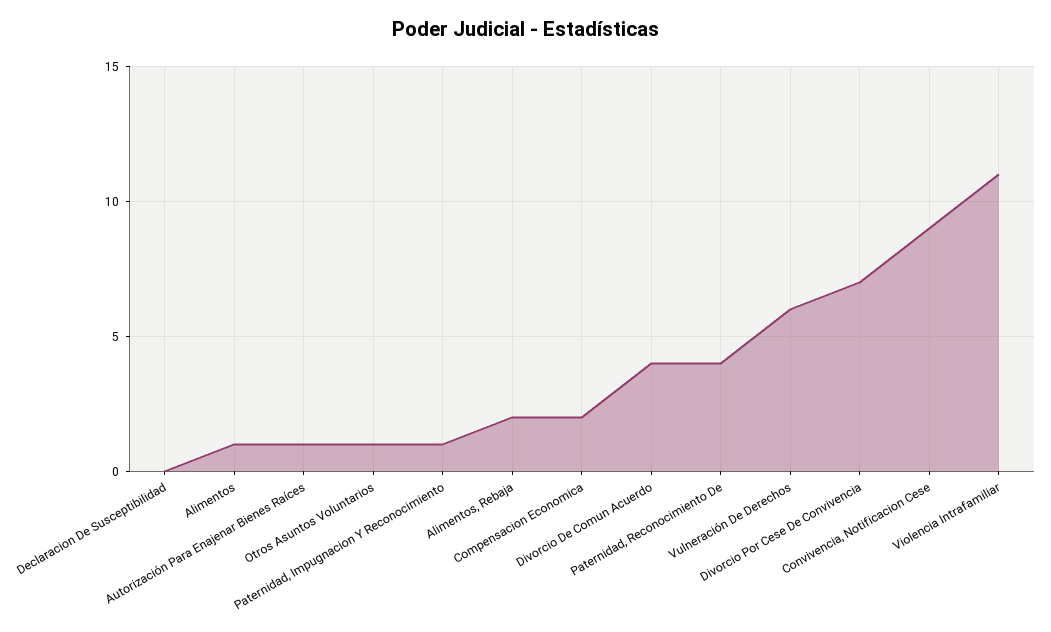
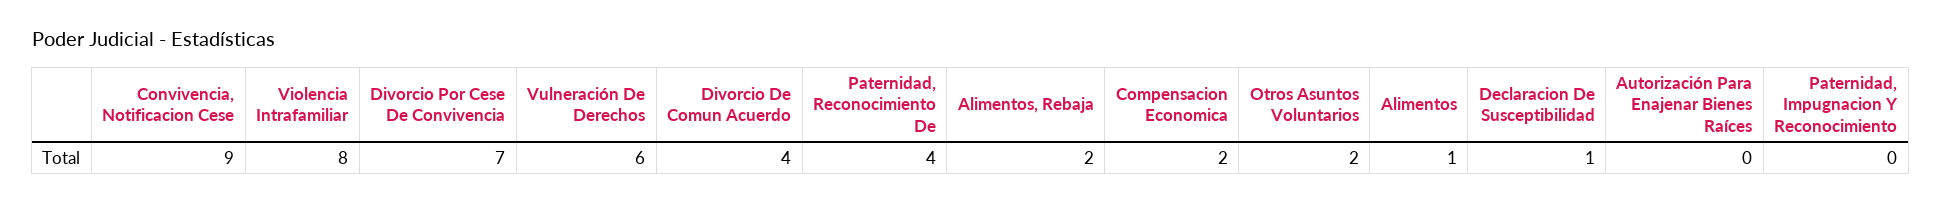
Declaracion De Susceptibilidad: 0 -> 1
Autorización Para Enajenar Bienes Raíces: 1 -> 0
Otros Asuntos Voluntarios: 1 -> 2
Paternidad, Impugnacion Y Reconocimiento: 1 -> 0
Violencia Intrafamiliar: 11 -> 8

